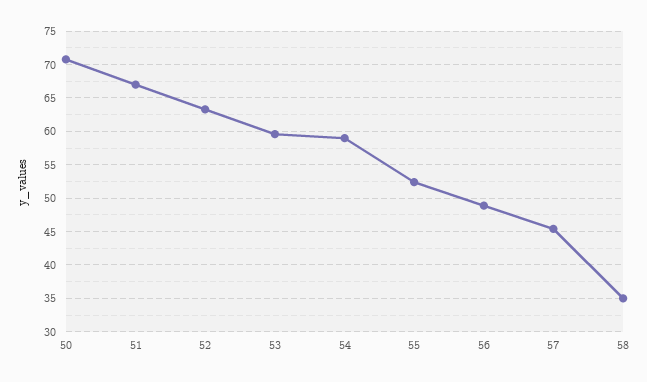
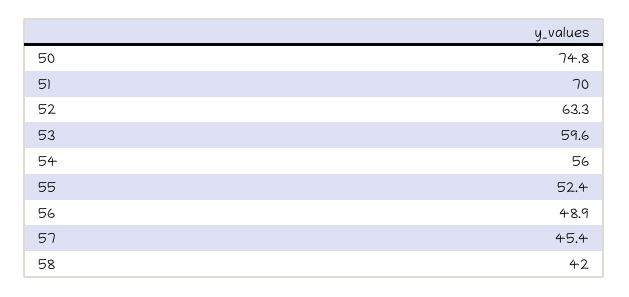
50: 71 -> 74.8
51: 67 -> 70
54: 59 -> 56
58: 35 -> 42

